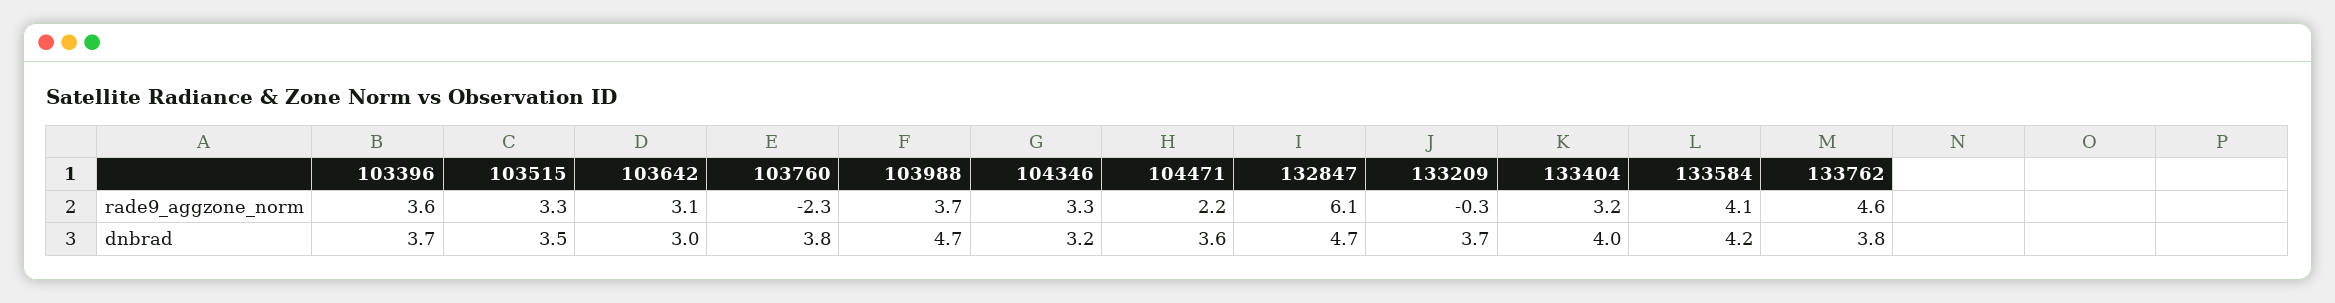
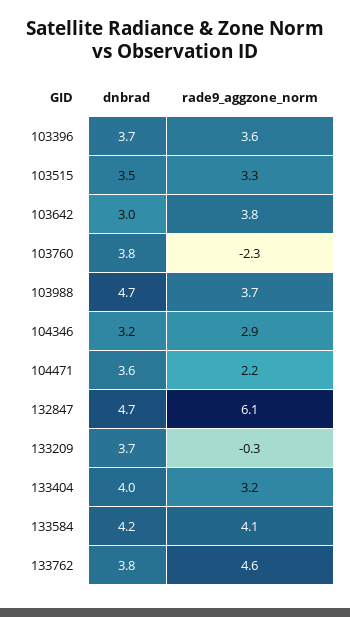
103642, rade9_aggzone_norm: 3.1 -> 3.8
104346, rade9_aggzone_norm: 3.3 -> 2.9

